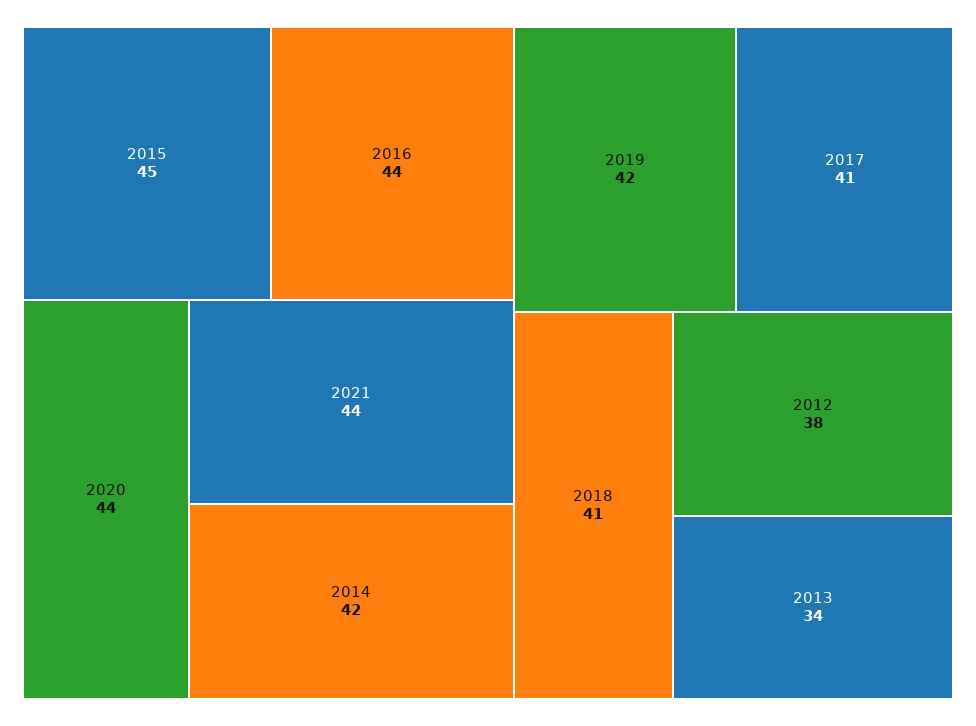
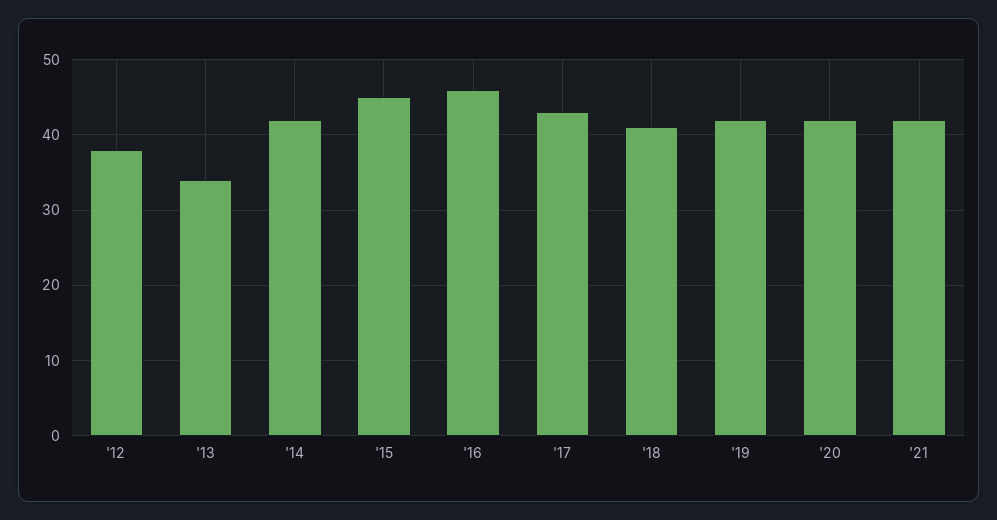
2016: 44 -> 46
2020: 44 -> 42
2021: 44 -> 42
2017: 41 -> 43

